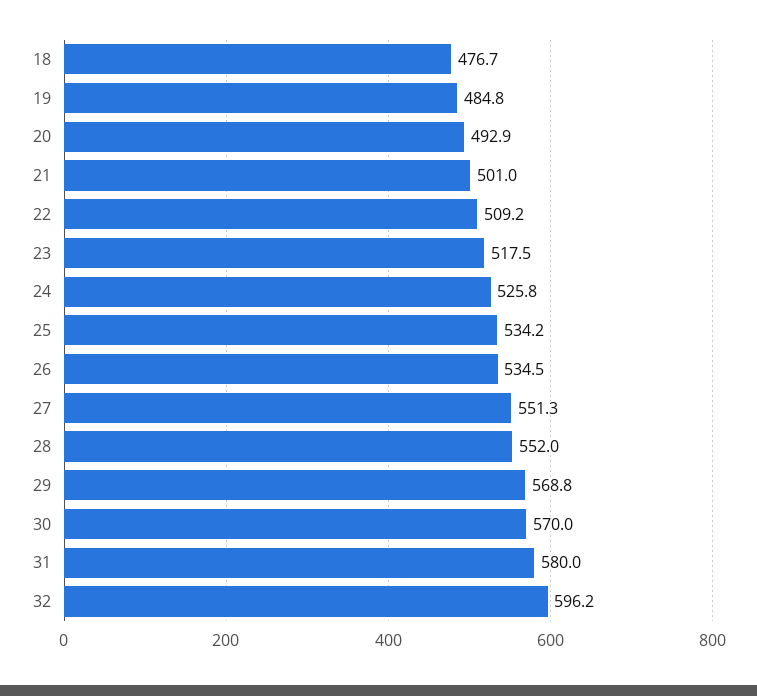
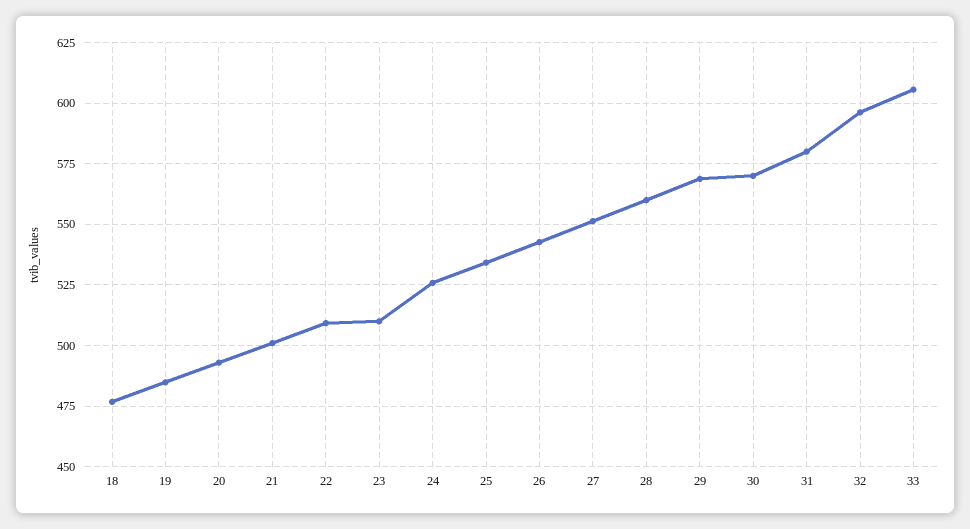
23: 517.5 -> 510
26: 534.5 -> 542.5
28: 552 -> 560
33: none -> 605

